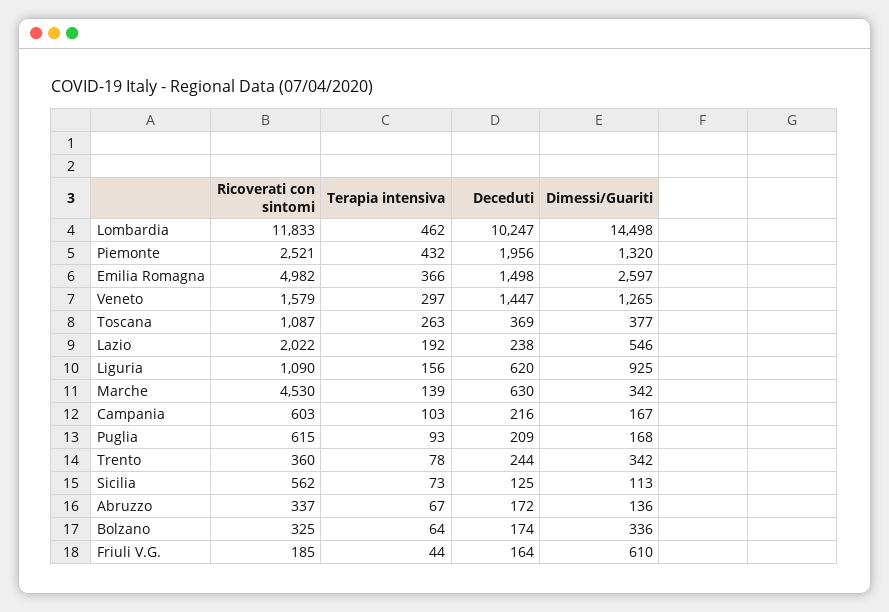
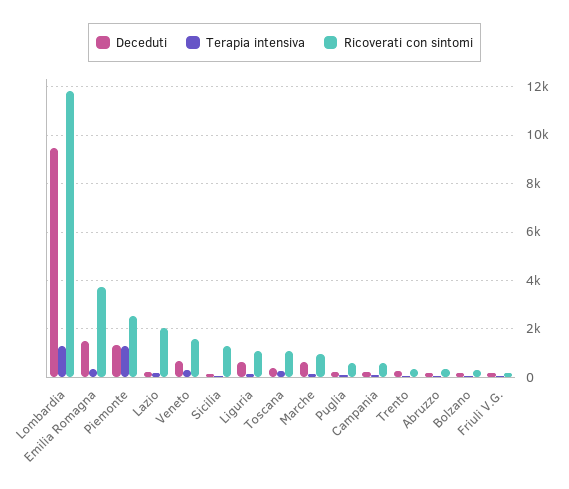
Terapia intensiva, Lombardia: 462 -> 1250
Deceduti, Lombardia: 10247 -> 9500
Dimessi/Guariti, Lombardia: 14498 -> none
Terapia intensiva, Piemonte: 432 -> 1250
Deceduti, Piemonte: 1956 -> 1250
Dimessi/Guariti, Piemonte: 1320 -> none
Ricoverati con sintomi, Emilia Romagna: 4982 -> 3750
Dimessi/Guariti, Emilia Romagna: 2597 -> none
Deceduti, Veneto: 1447 -> 750
Dimessi/Guariti, Veneto: 1265 -> none
Dimessi/Guariti, Toscana: 377 -> none
Dimessi/Guariti, Lazio: 546 -> none
Dimessi/Guariti, Liguria: 925 -> none
Ricoverati con sintomi, Marche: 4530 -> 1000
Dimessi/Guariti, Marche: 342 -> none
Dimessi/Guariti, Campania: 167 -> none
Dimessi/Guariti, Puglia: 168 -> none
Dimessi/Guariti, Trento: 342 -> none
Ricoverati con sintomi, Sicilia: 562 -> 1250
Dimessi/Guariti, Sicilia: 113 -> none
Dimessi/Guariti, Abruzzo: 136 -> none
Dimessi/Guariti, Bolzano: 336 -> none
Dimessi/Guariti, Friuli V.G.: 610 -> none

